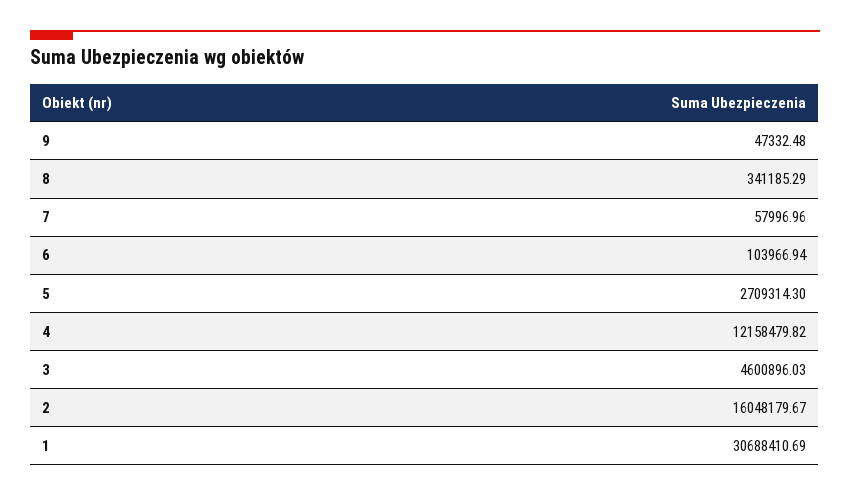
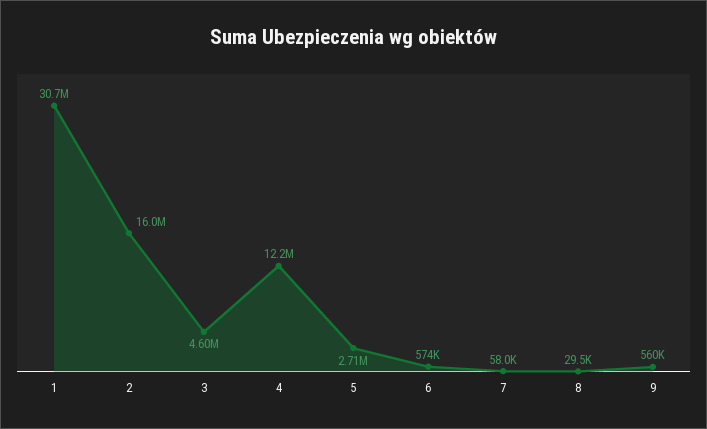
9: 47332.48 -> 560000
8: 341185.29 -> 29500
6: 103966.94 -> 574000

